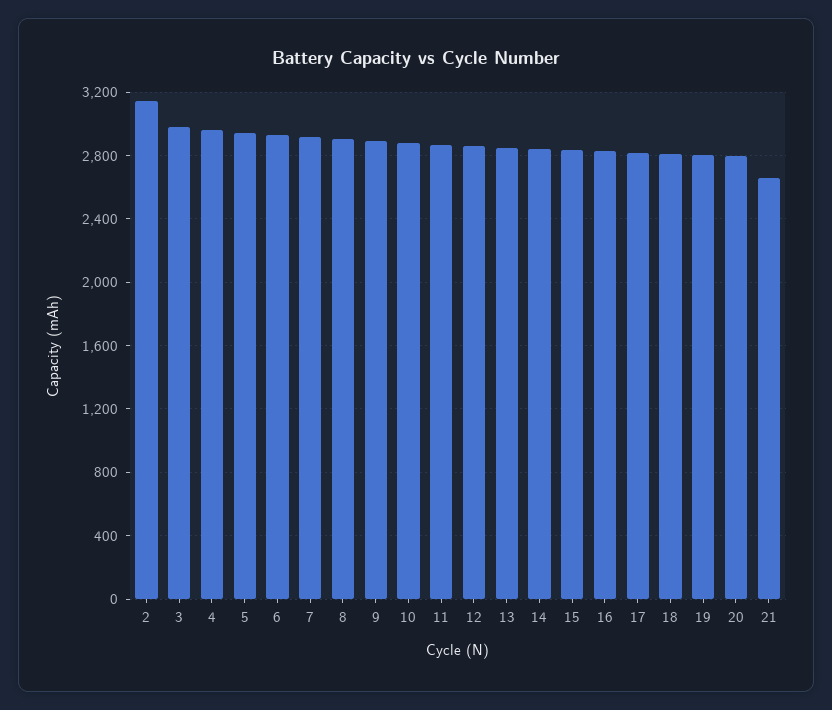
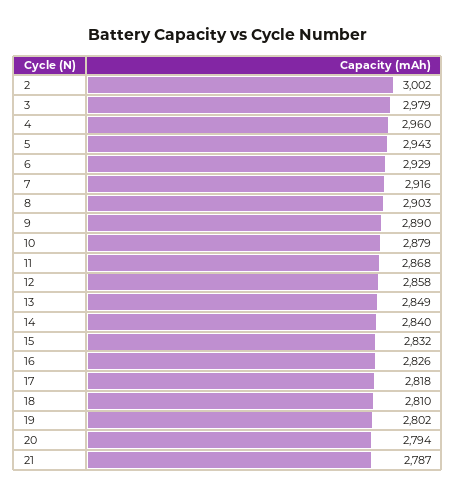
2: 3150 -> 3002
21: 2650 -> 2787

